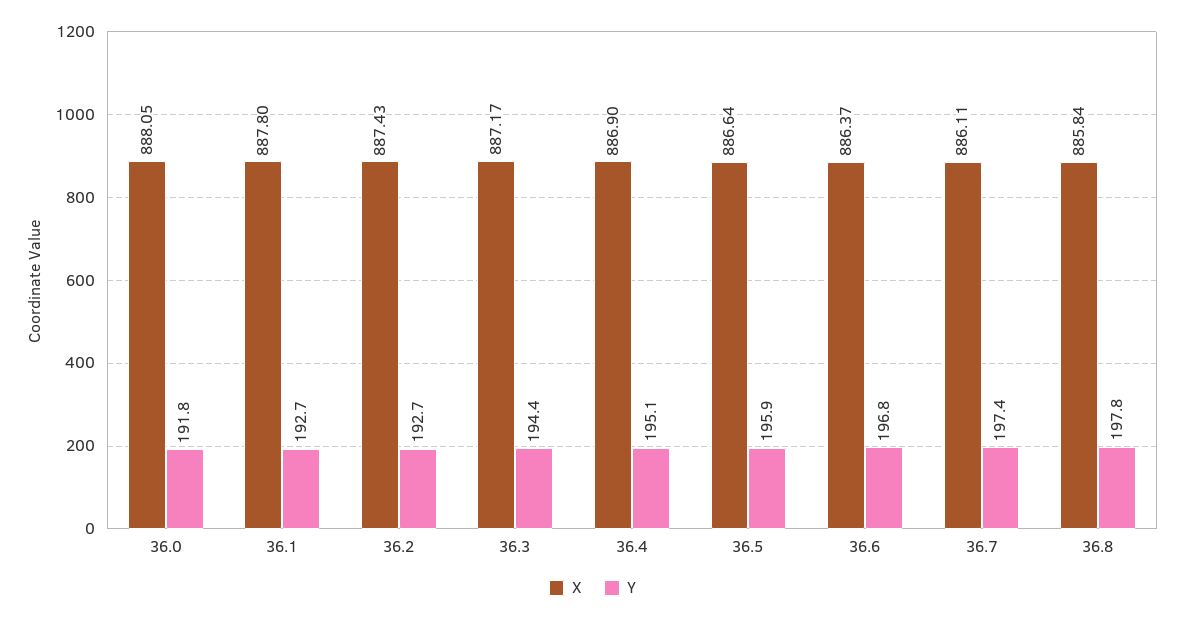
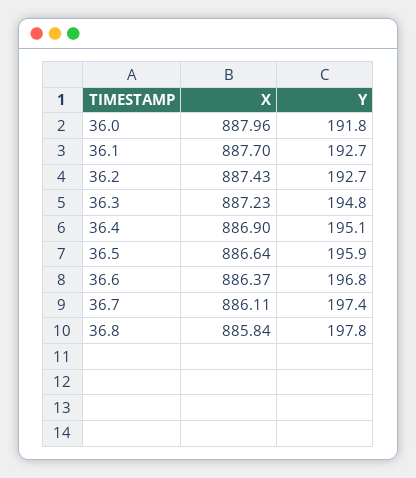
X, 36.0: 888.05 -> 887.96
X, 36.1: 887.8 -> 887.7
X, 36.3: 887.17 -> 887.23
Y, 36.3: 194.4 -> 194.8

